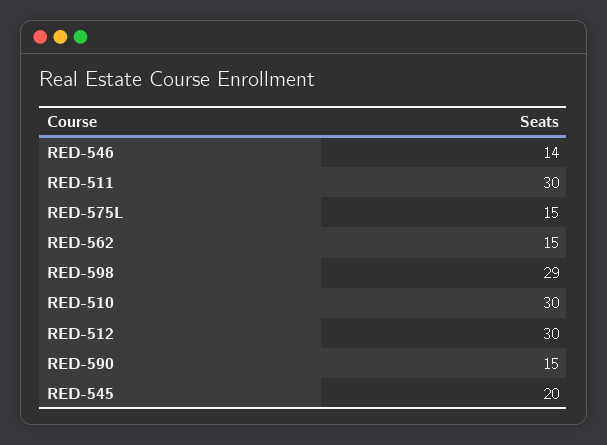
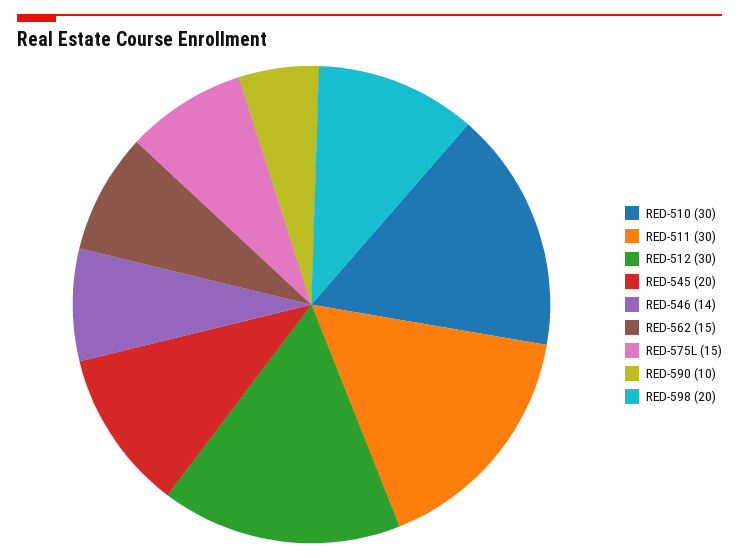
RED-598: 29 -> 20
RED-590: 15 -> 10

